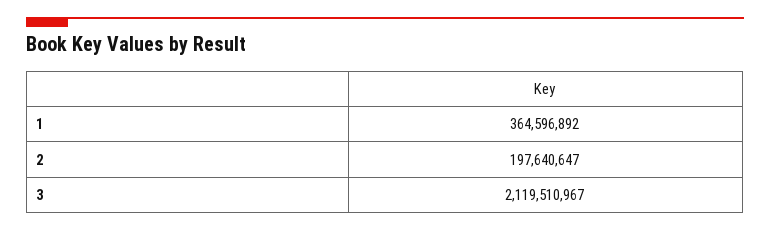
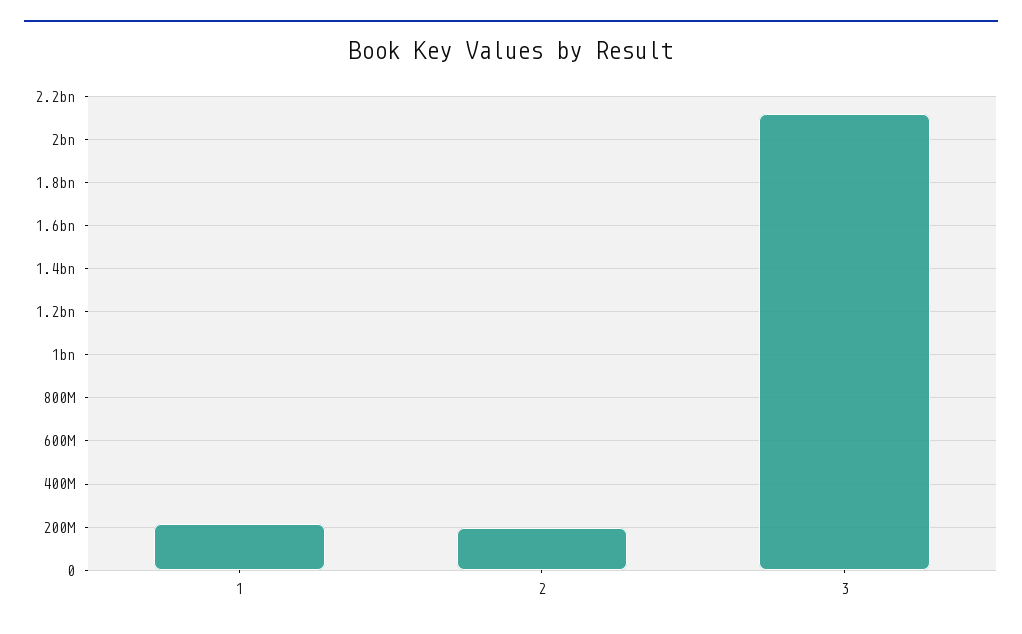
1: 364596892 -> 200000000

